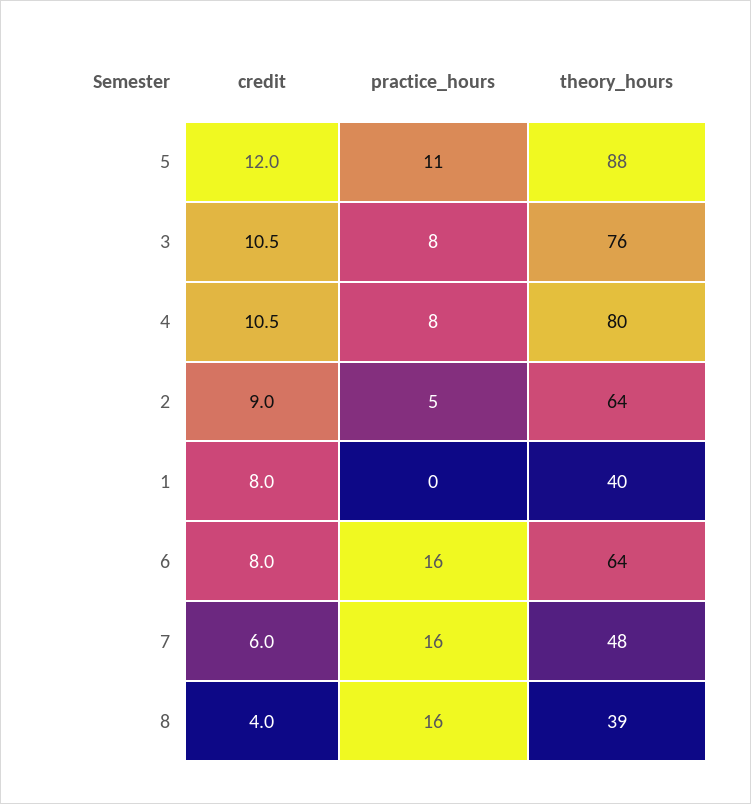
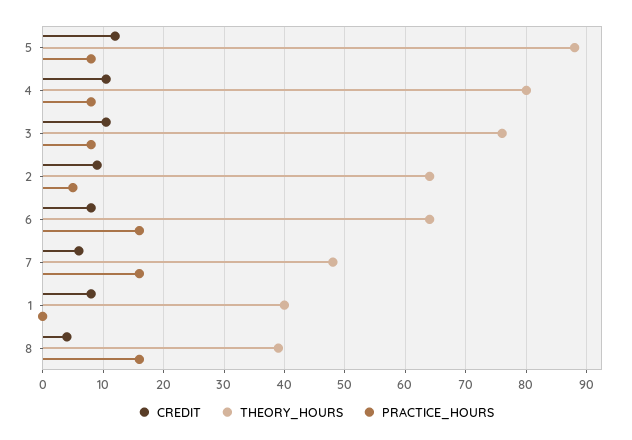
practice_hours, 5: 11 -> 8

